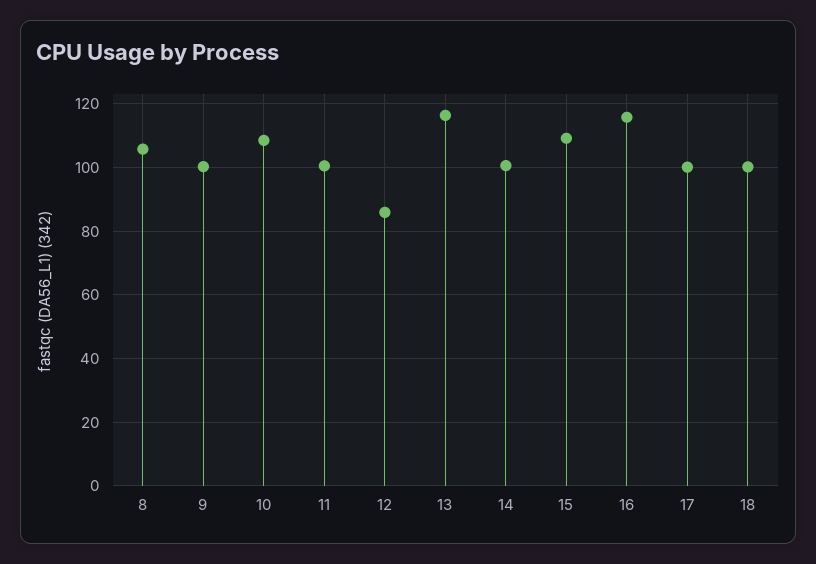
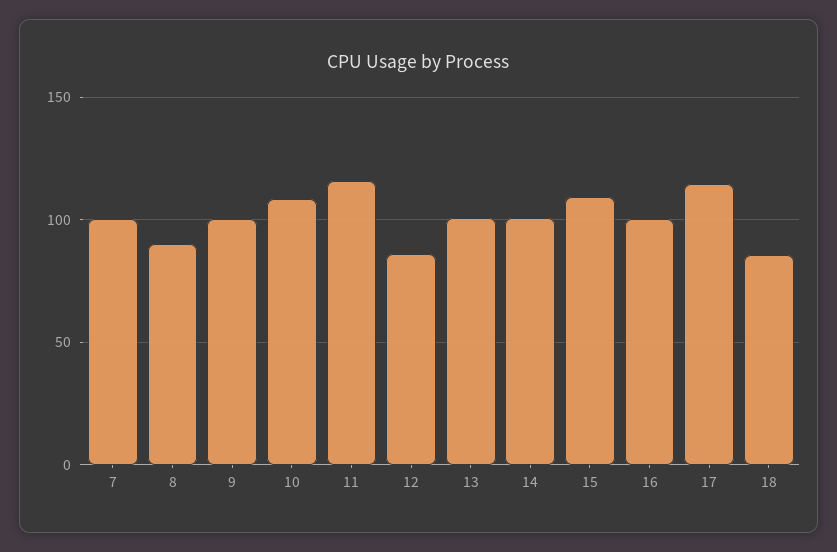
8: 106 -> 90
11: 100 -> 115
13: 116 -> 100
16: 116 -> 100
17: 100 -> 115
18: 100 -> 85
7: none -> 100

